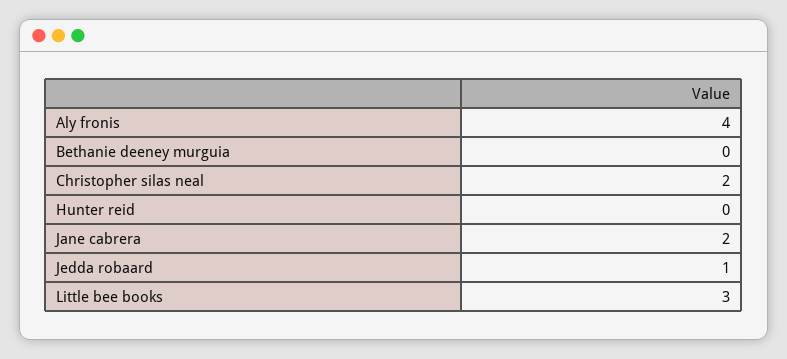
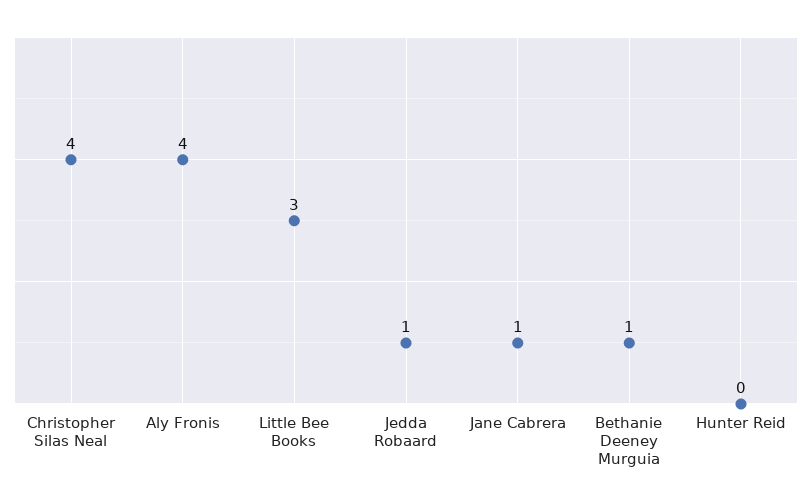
Bethanie deeney murguia: 0 -> 1
Christopher silas neal: 2 -> 4
Jane cabrera: 2 -> 1

